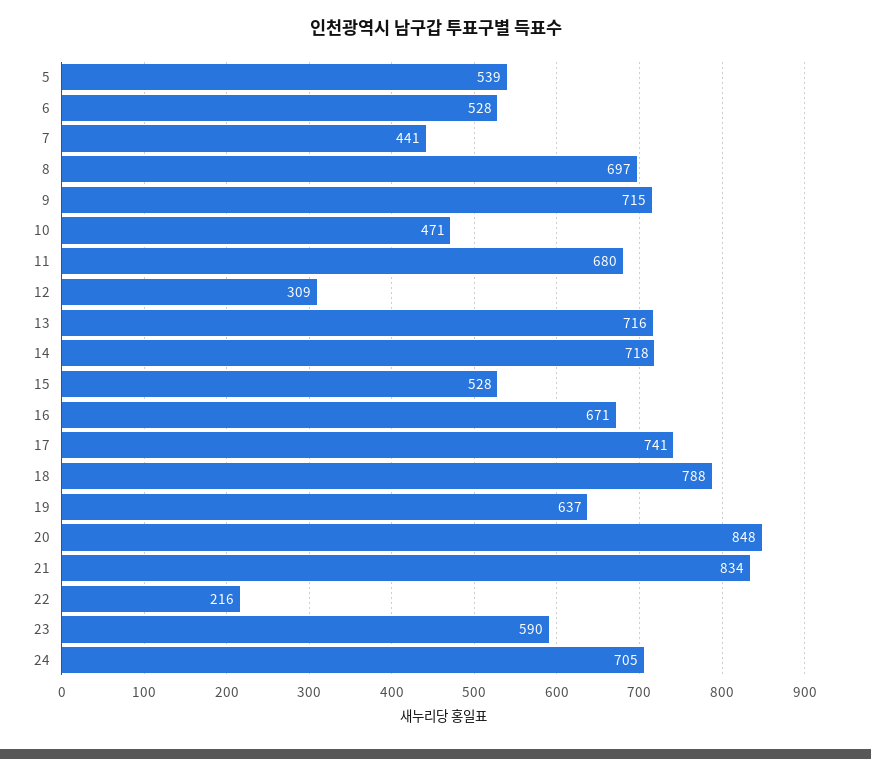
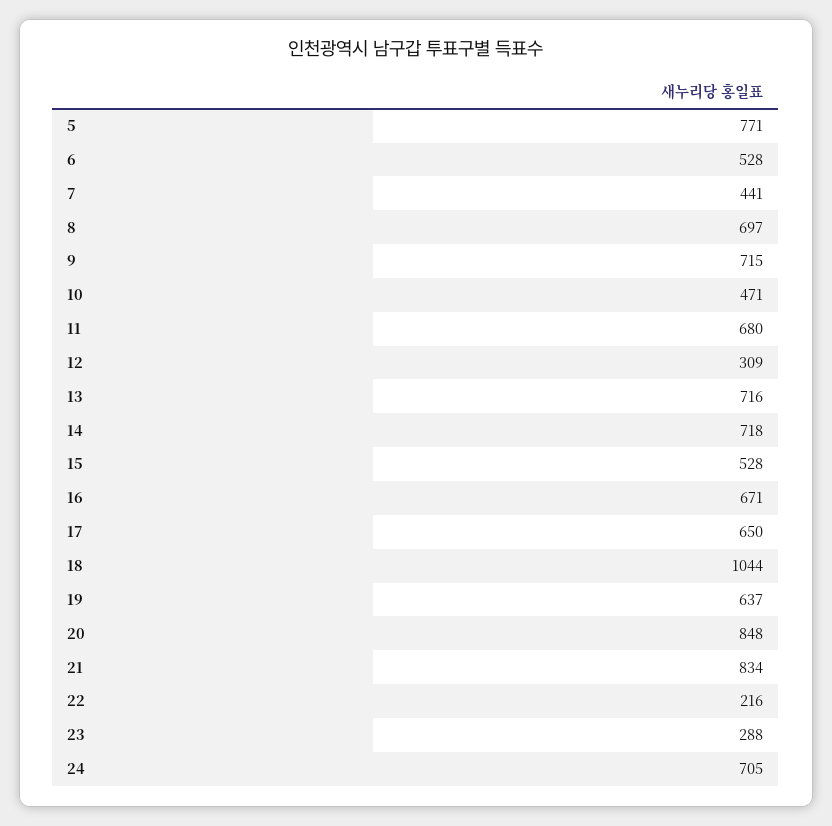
5: 539 -> 771
17: 741 -> 650
18: 788 -> 1044
23: 590 -> 288

